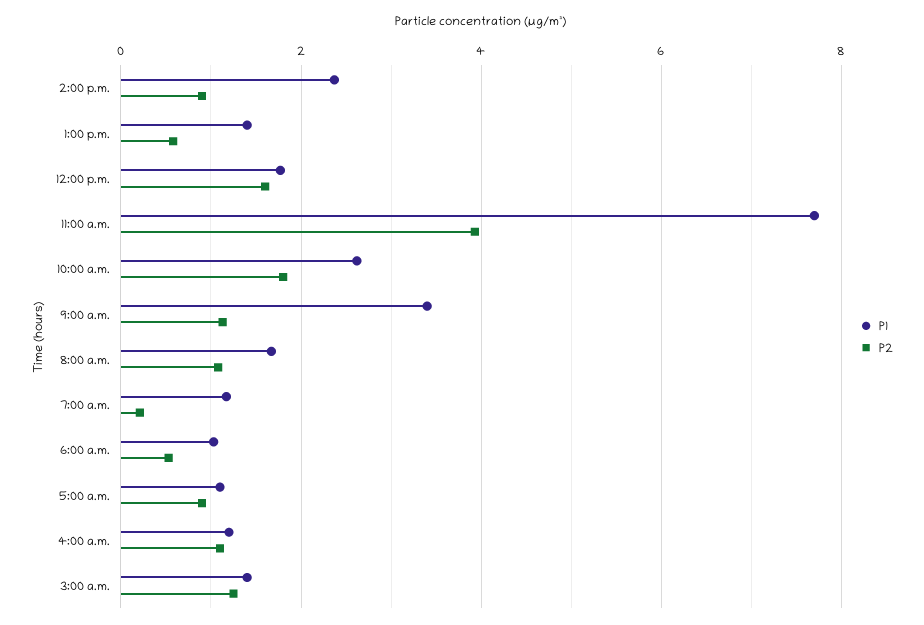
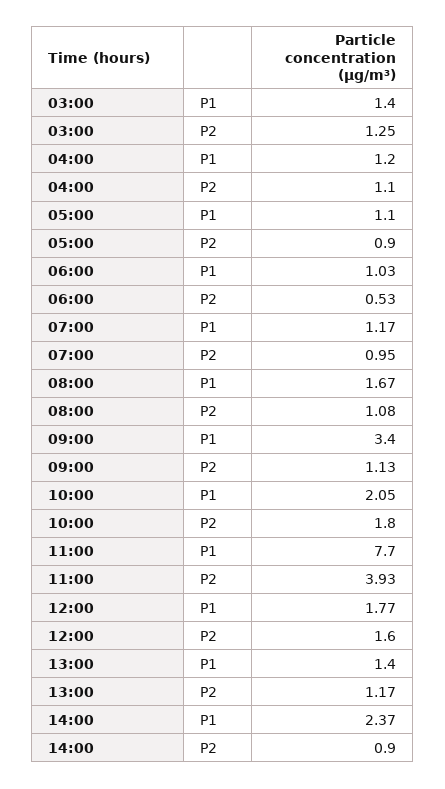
P2, 1:00 p.m.: 0.6 -> 1.17
P1, 10:00 a.m.: 2.6 -> 2.05
P2, 7:00 a.m.: 0.2 -> 0.95

